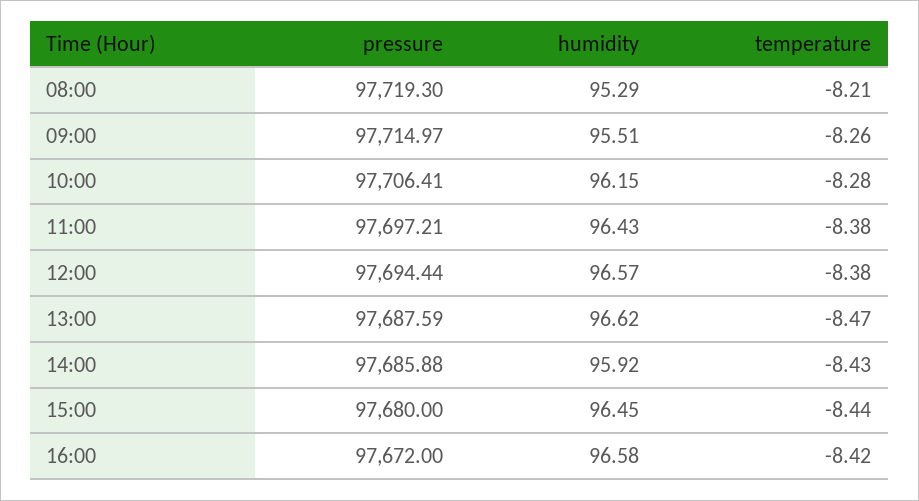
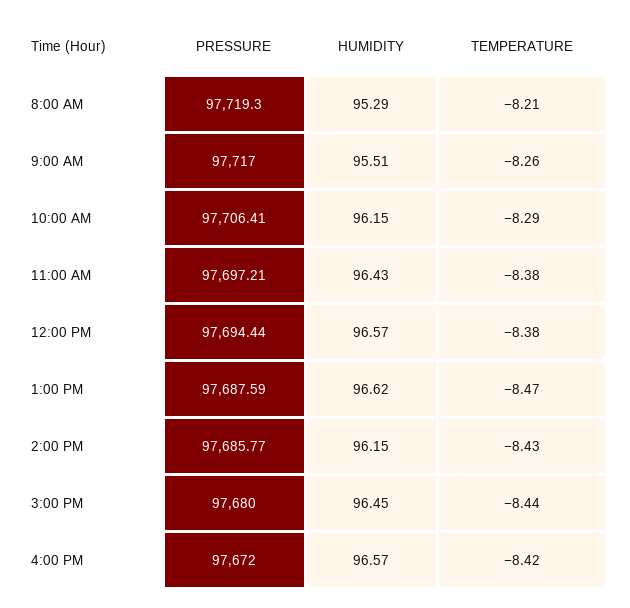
pressure, 09:00: 97714.97 -> 97717
temperature, 10:00: -8.28 -> -8.29
pressure, 14:00: 97685.88 -> 97685.77
humidity, 14:00: 95.92 -> 96.15
humidity, 16:00: 96.58 -> 96.57

